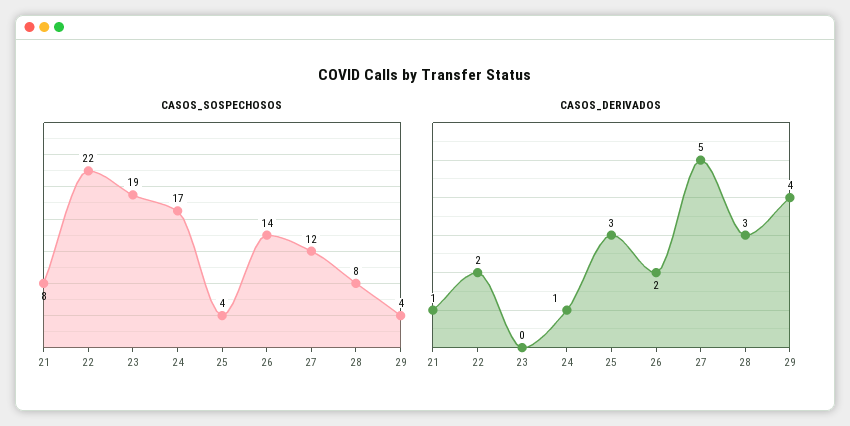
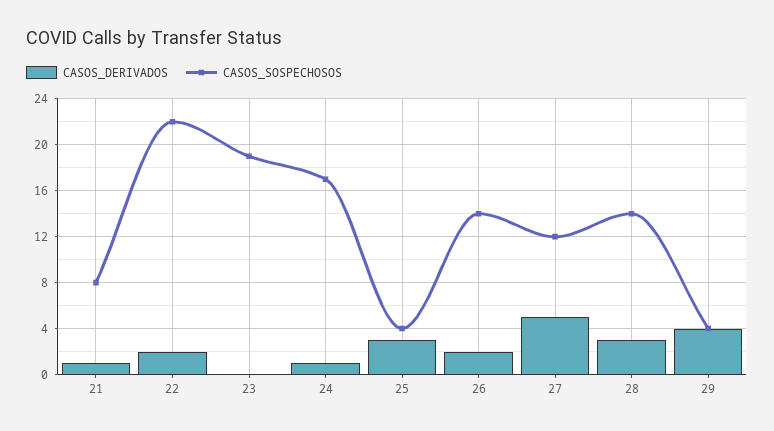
CASOS_SOSPECHOSOS, 28: 8 -> 14

